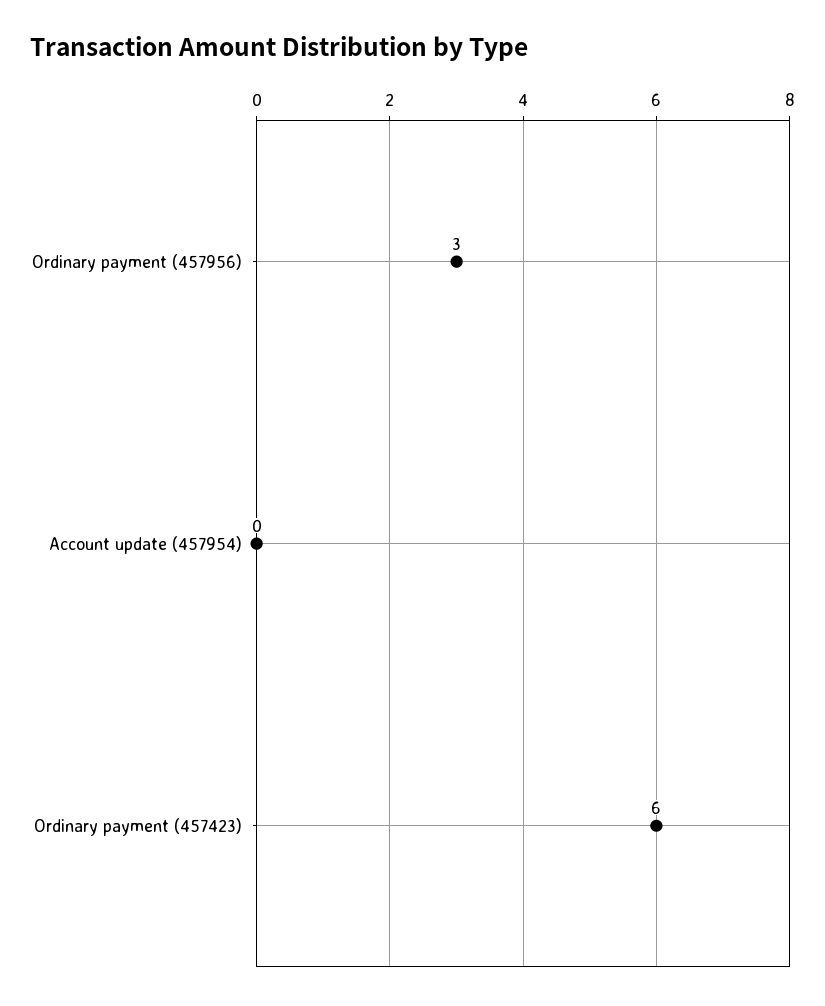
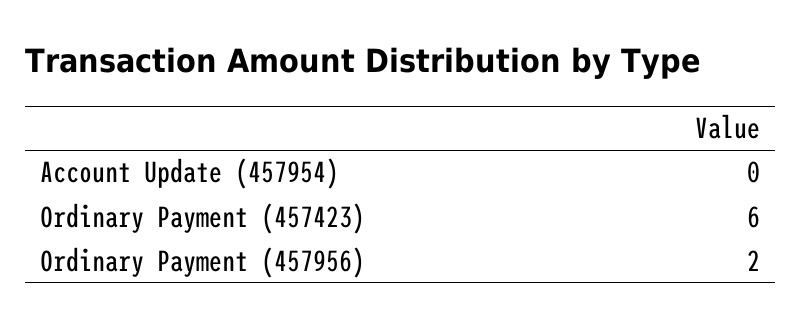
Ordinary payment (457956): 3 -> 2

